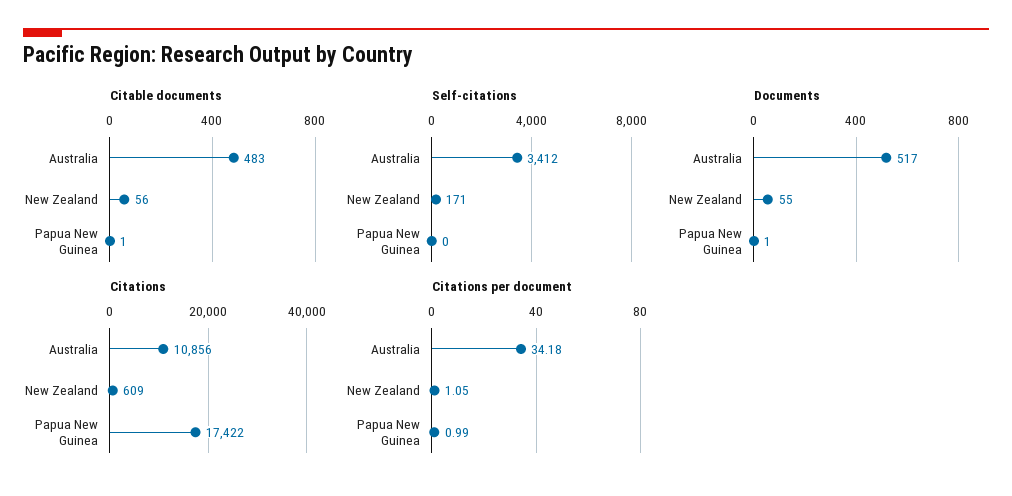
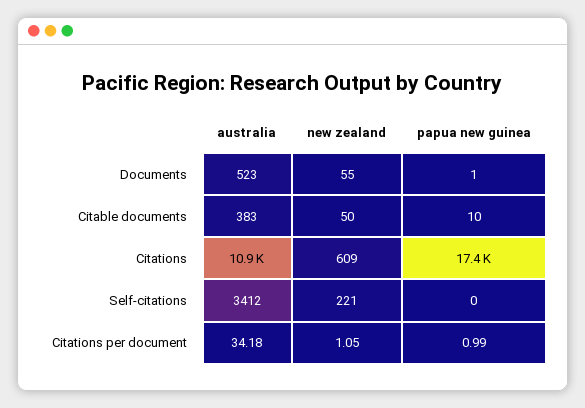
Citable documents, Australia: 483 -> 383
Citable documents, New Zealand: 56 -> 50
Citable documents, Papua New Guinea: 1 -> 10
Self-citations, New Zealand: 171 -> 221
Documents, Australia: 517 -> 523

